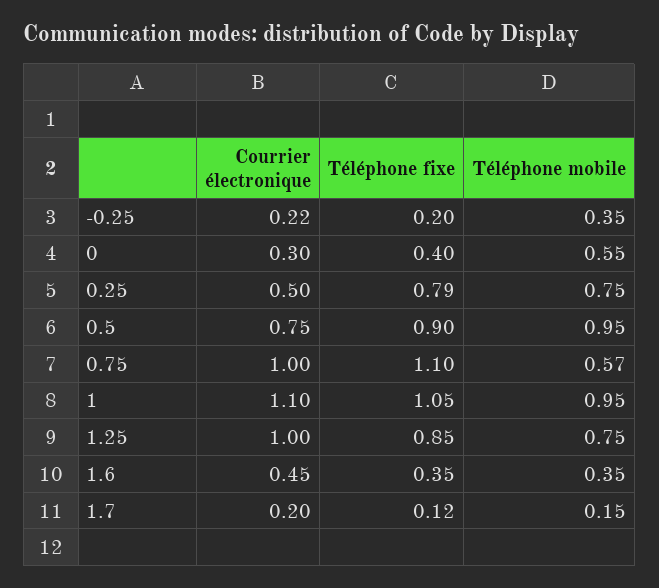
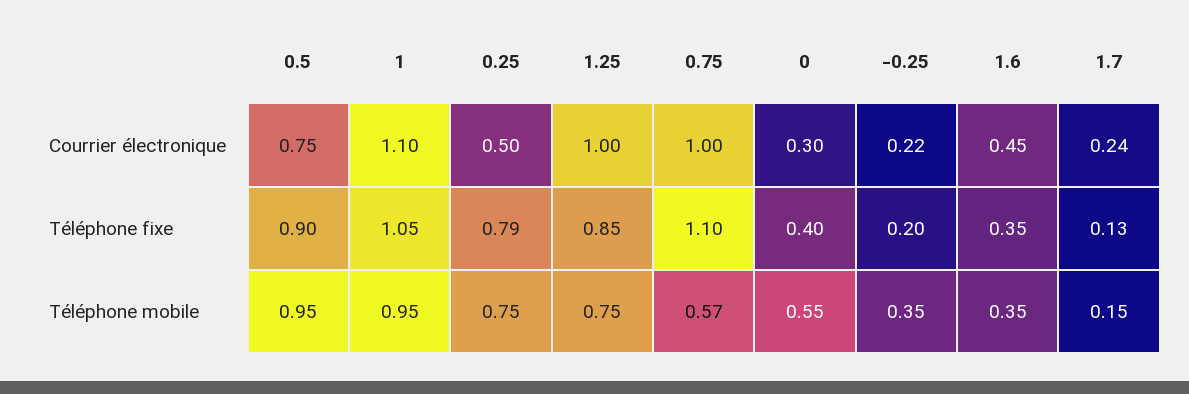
Courrier électronique, 1.7: 0.2 -> 0.24
Téléphone fixe, 1.7: 0.12 -> 0.13

